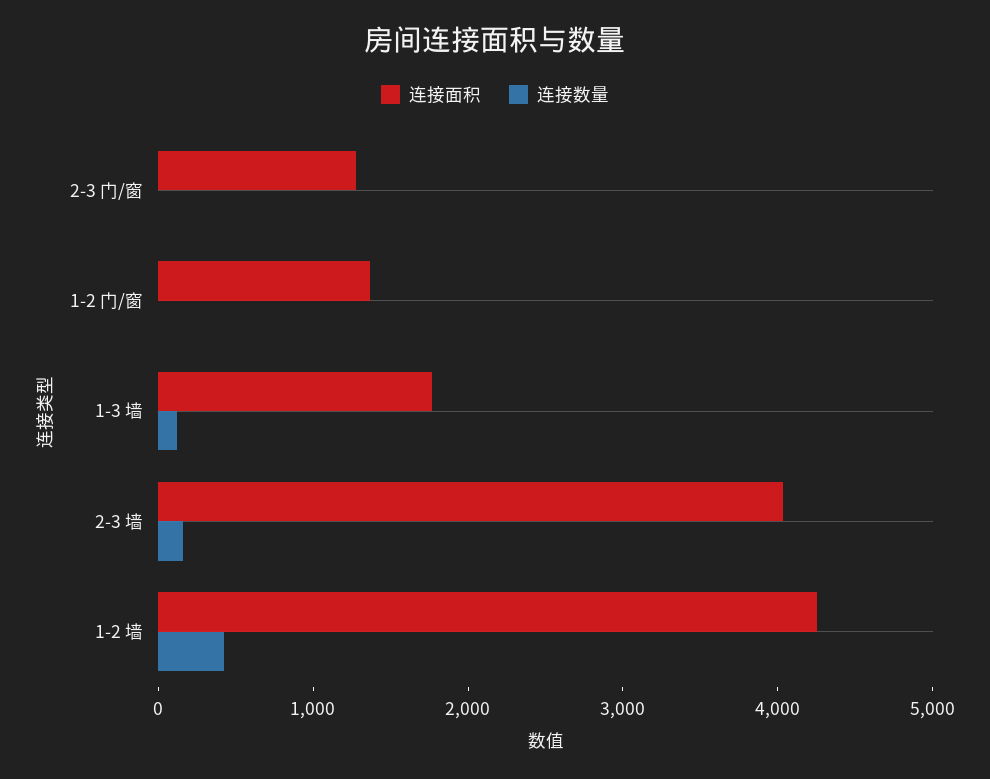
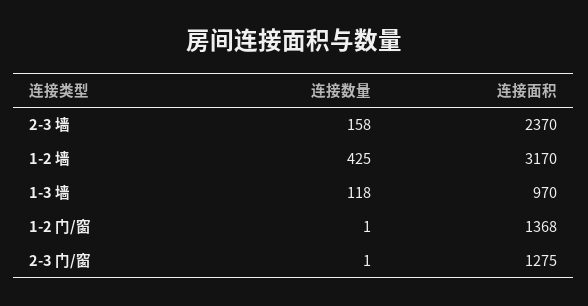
连接面积, 1-3 墙: 1800 -> 970
连接面积, 2-3 墙: 4000 -> 2370
连接面积, 1-2 墙: 4200 -> 3170

